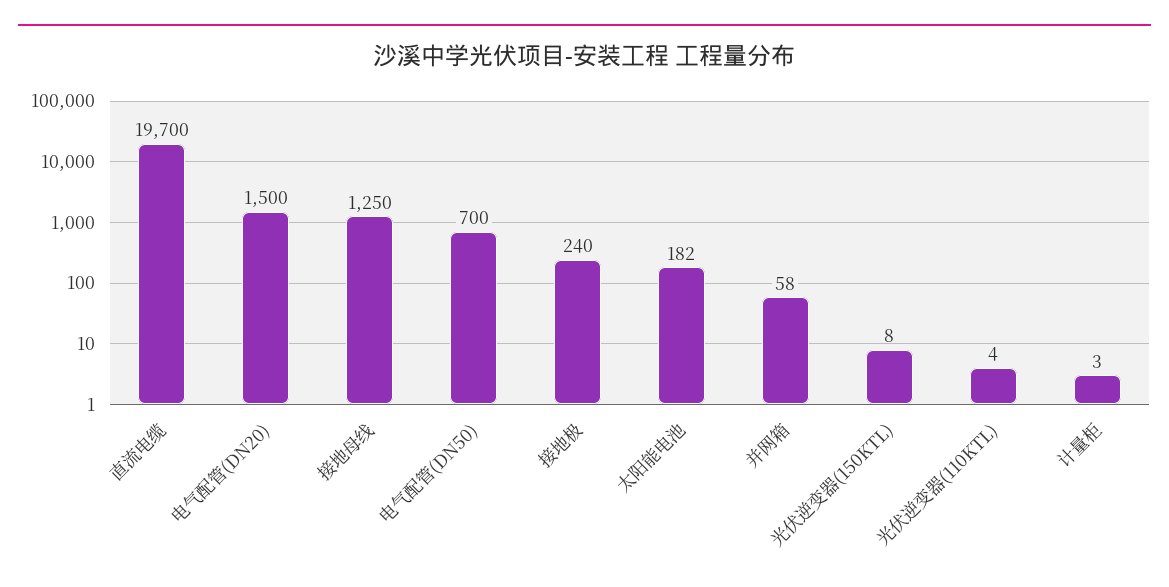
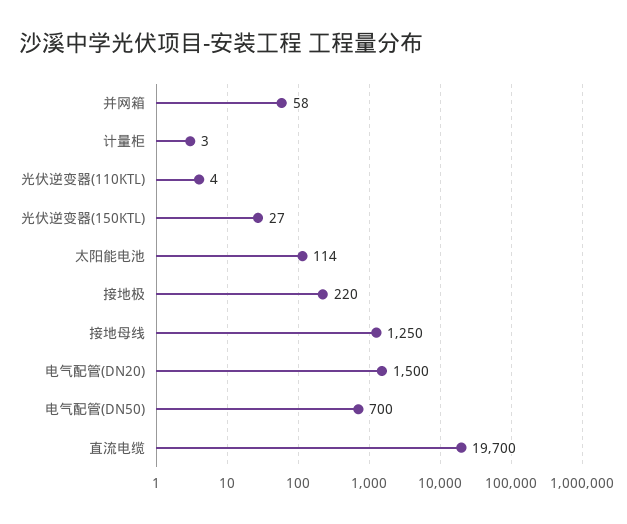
接地极: 240 -> 220
太阳能电池: 182 -> 114
光伏逆变器(150KTL): 8 -> 27

